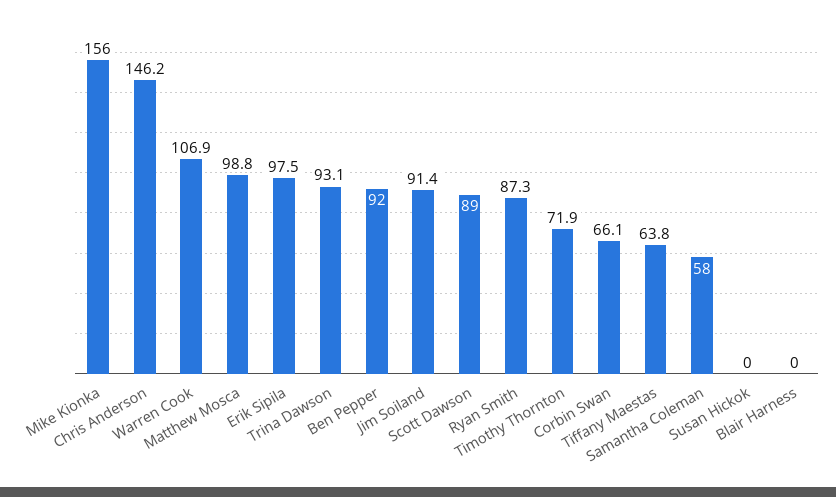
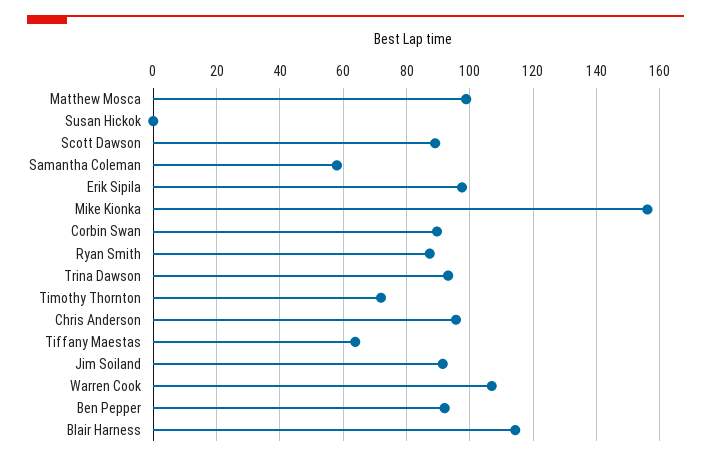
Chris Anderson: 146.2 -> 96
Corbin Swan: 66.1 -> 90
Blair Harness: 0 -> 114

